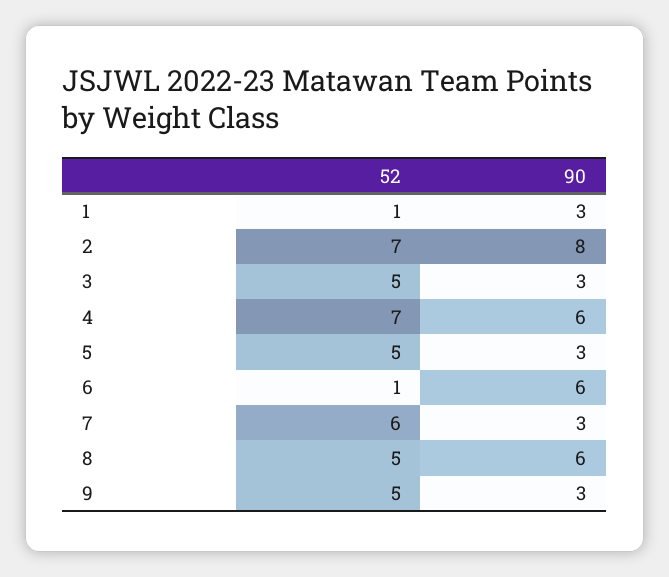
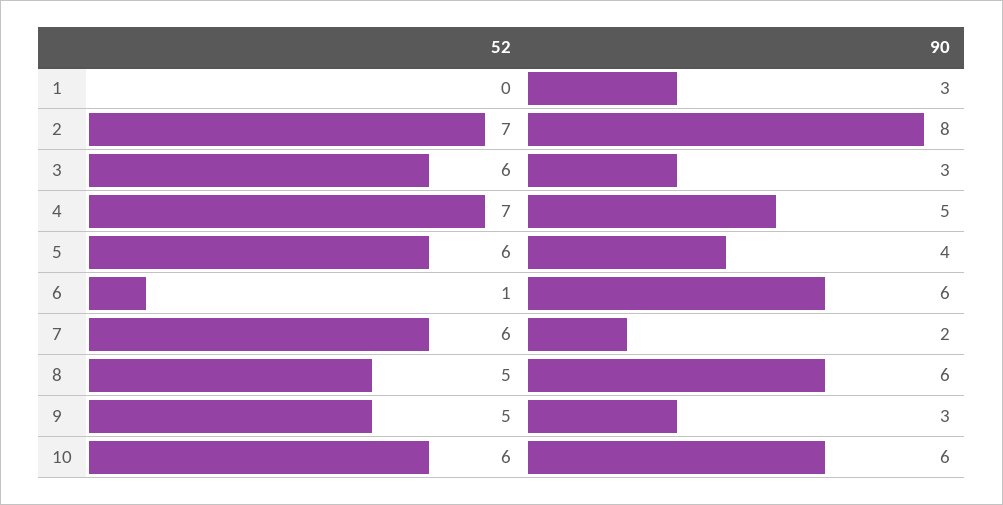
52, 1: 1 -> 0
52, 3: 5 -> 6
90, 4: 6 -> 5
52, 5: 5 -> 6
90, 5: 3 -> 4
90, 7: 3 -> 2
52, 10: none -> 6
90, 10: none -> 6

